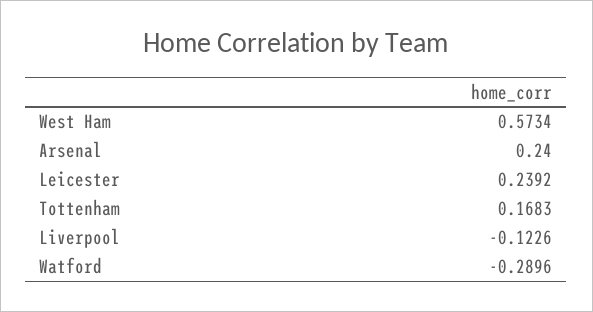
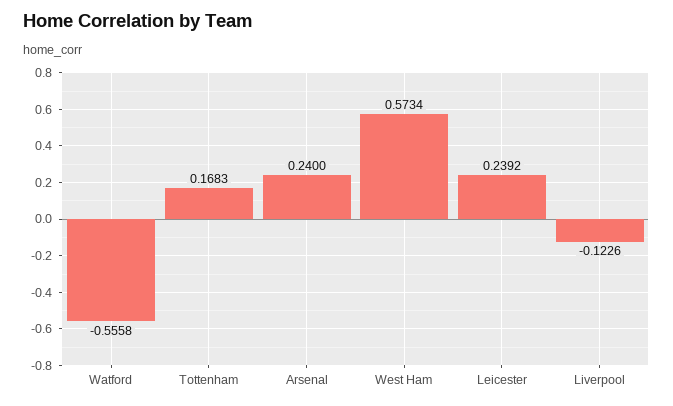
Watford: -0.2896 -> -0.5558

